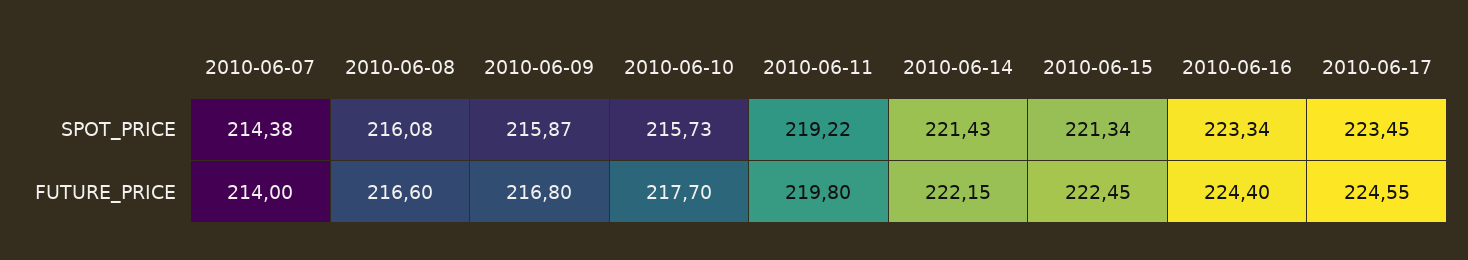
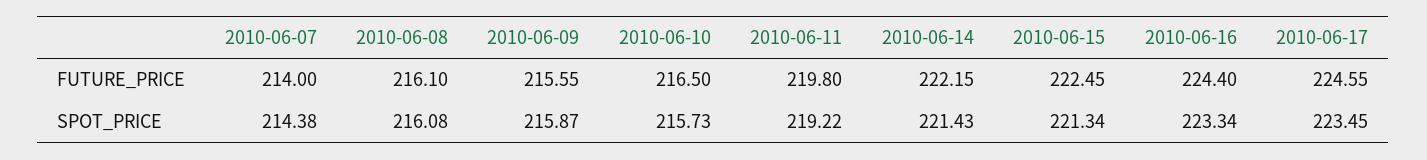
2010-06-08, FUTURE_PRICE: 216.6 -> 216.1
2010-06-09, FUTURE_PRICE: 216.8 -> 215.55
2010-06-10, FUTURE_PRICE: 217.7 -> 216.5

